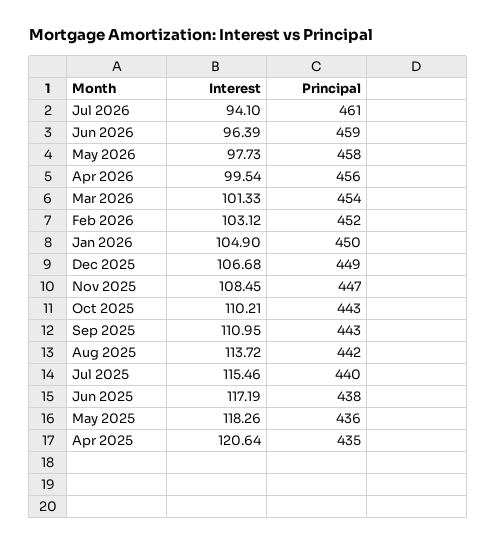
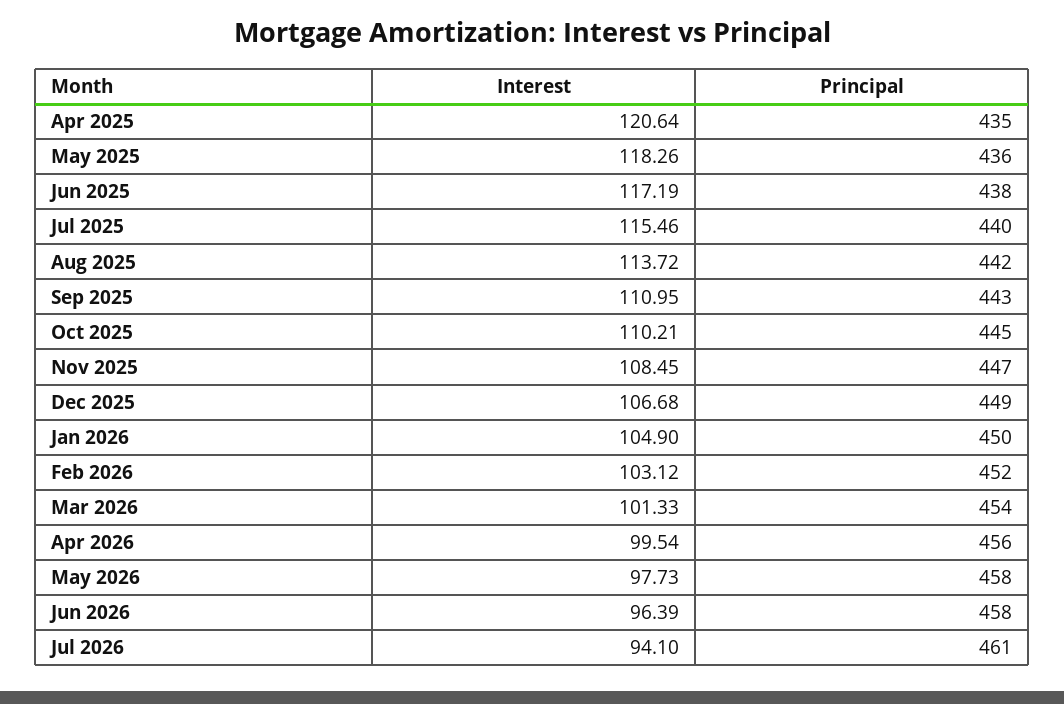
Principal, Jun 2026: 459 -> 458
Principal, Oct 2025: 443 -> 445

